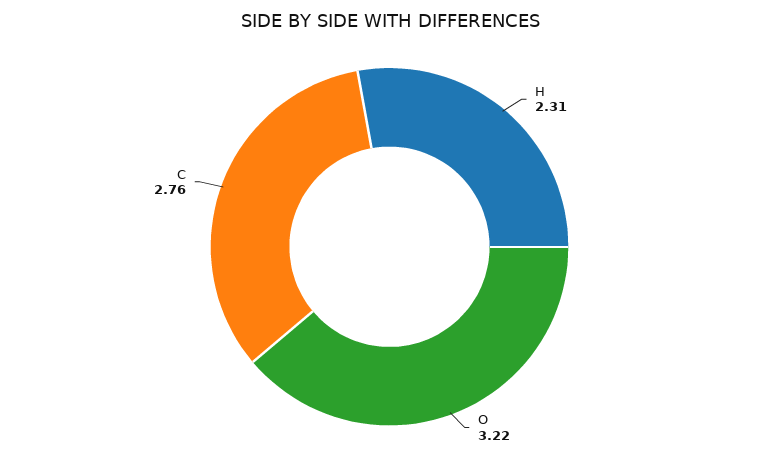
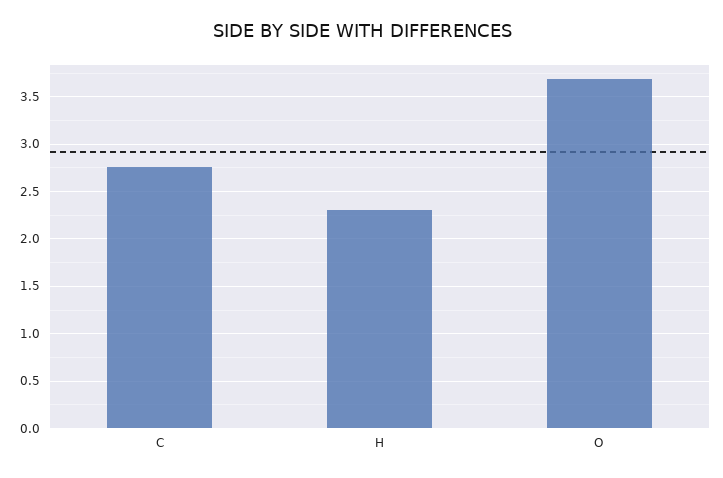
O: 3.22 -> 3.7

